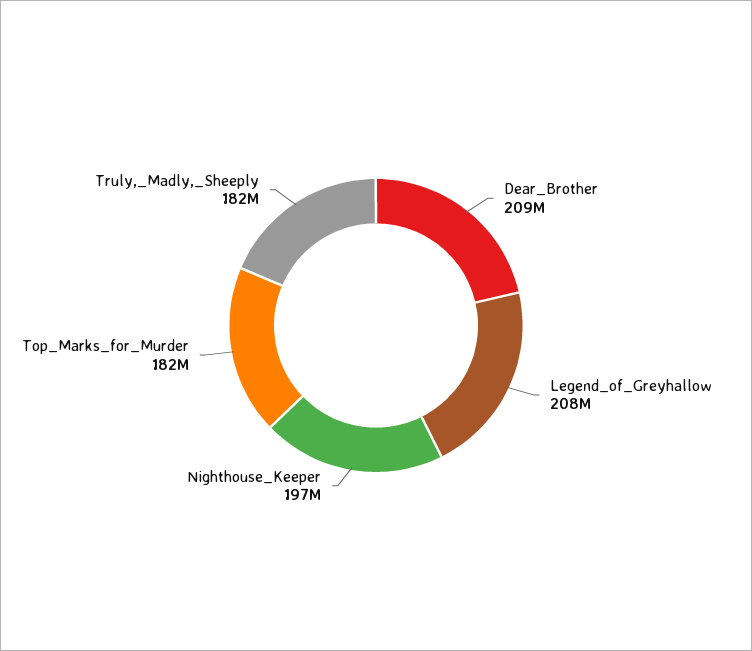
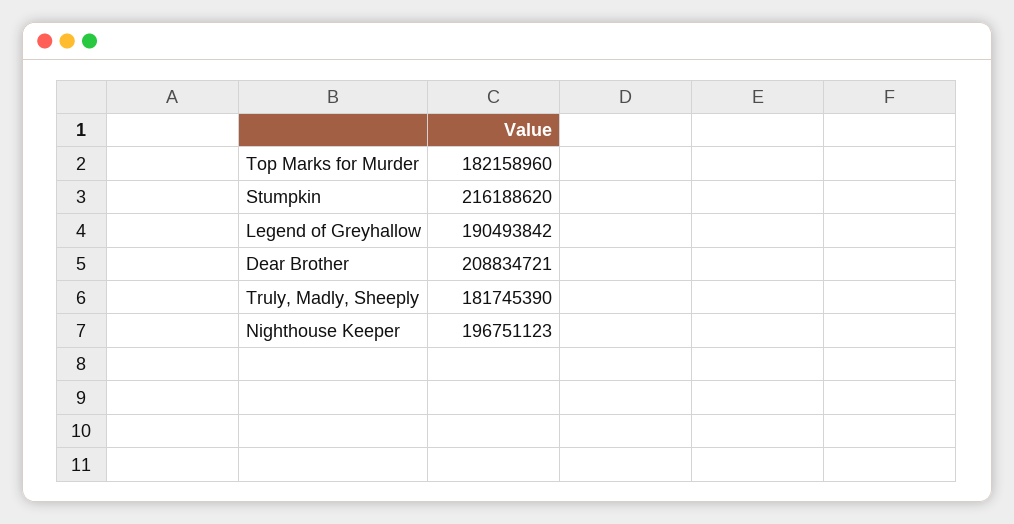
Legend_of_Greyhallow: 208000000 -> 190493842
Stumpkin: none -> 216188620

